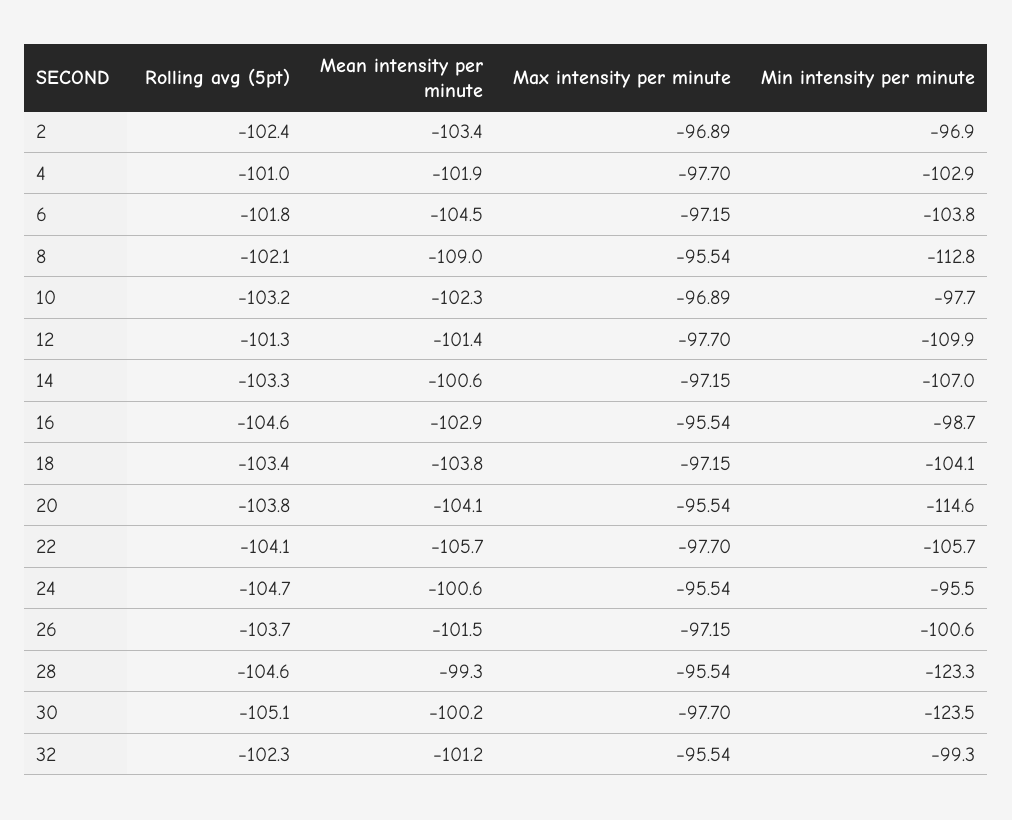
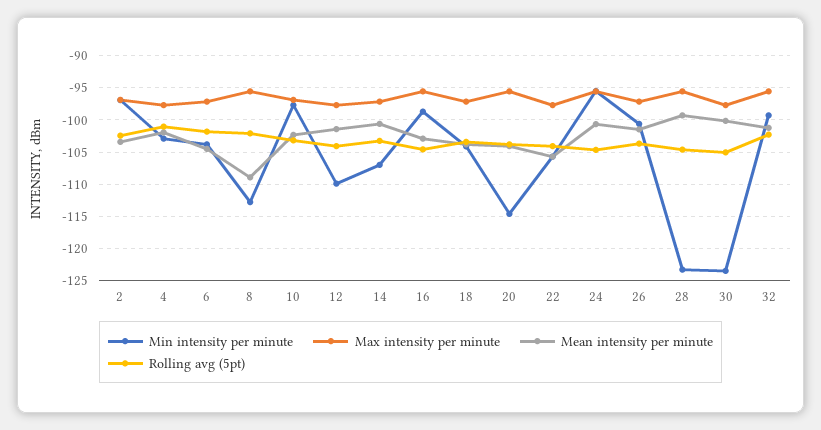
Rolling avg (5pt), 12: -101.3 -> -104

